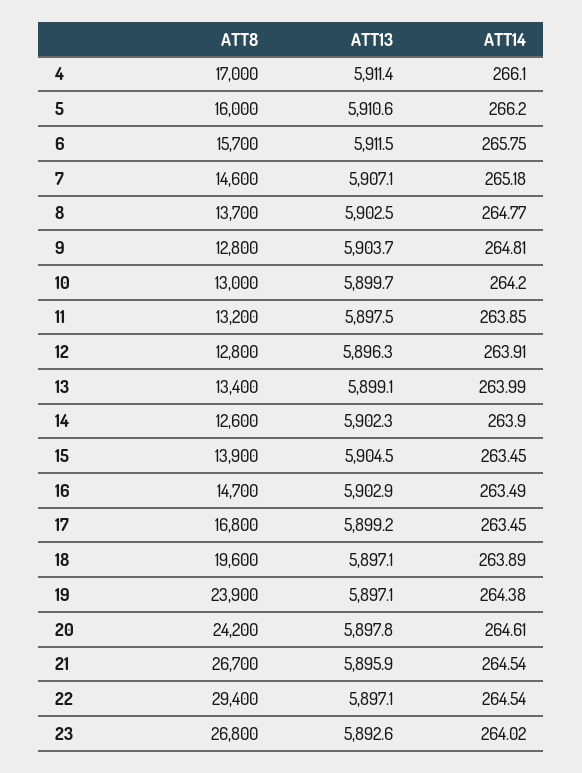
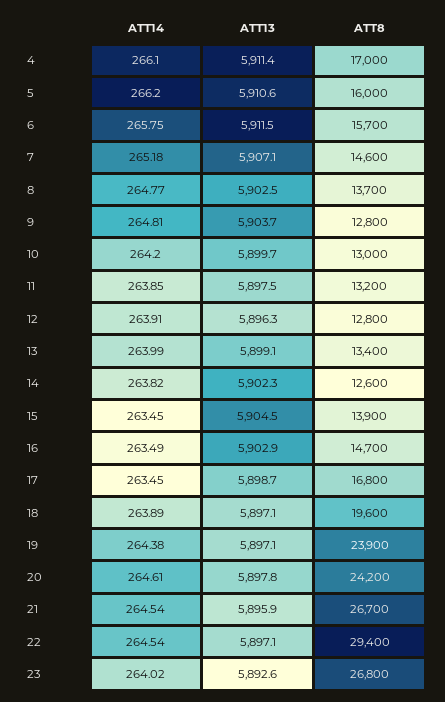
ATT14, 14: 263.9 -> 263.82
ATT13, 17: 5899.2 -> 5898.7

